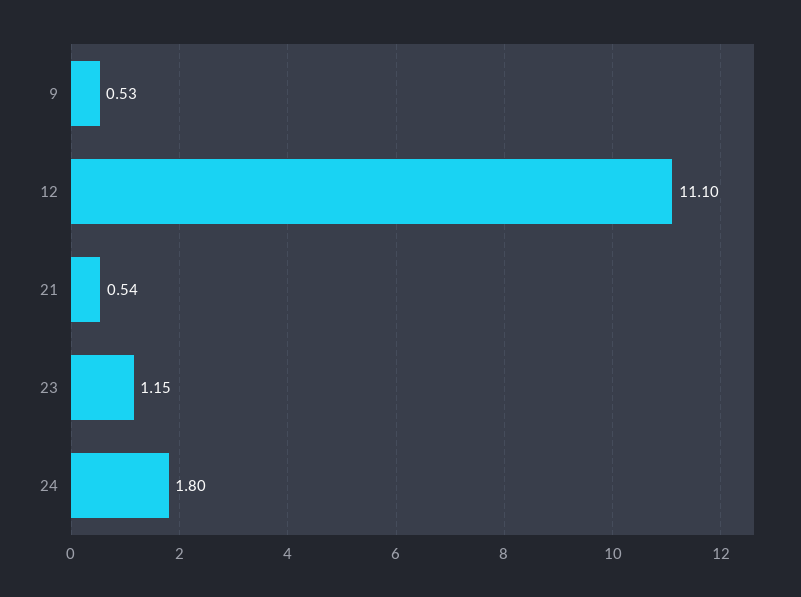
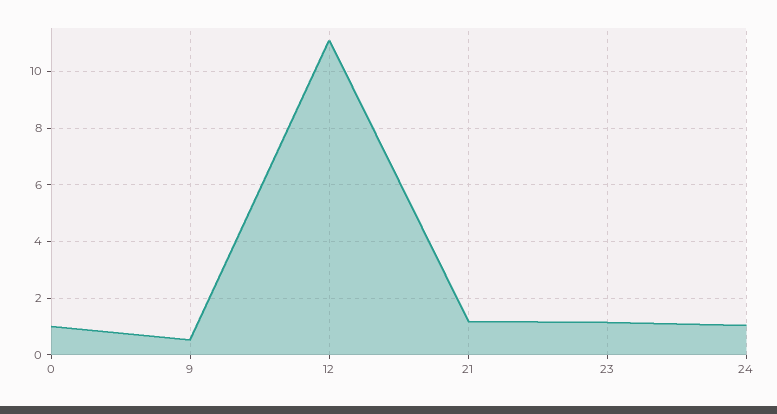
21: 0.54 -> 1.25
24: 1.8 -> 1
0: none -> 1

